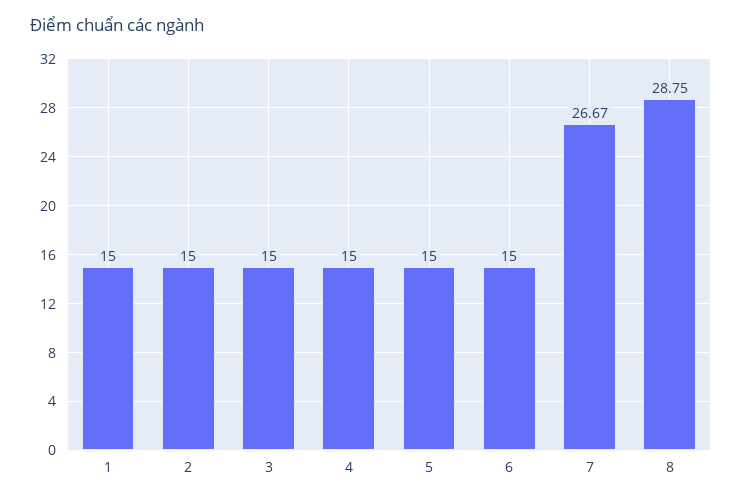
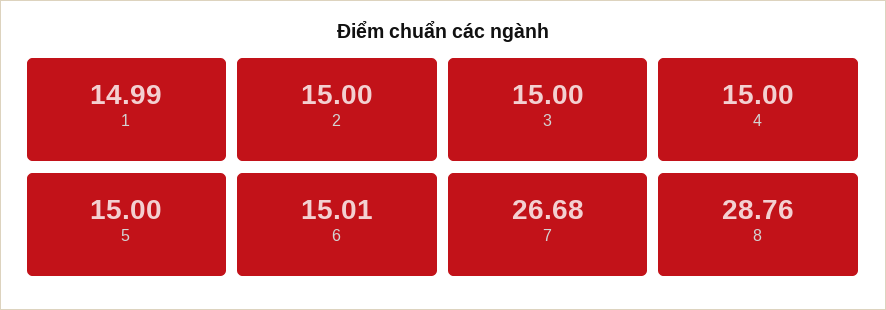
1: 15 -> 14.99
6: 15 -> 15.01
7: 26.67 -> 26.68
8: 28.75 -> 28.76

